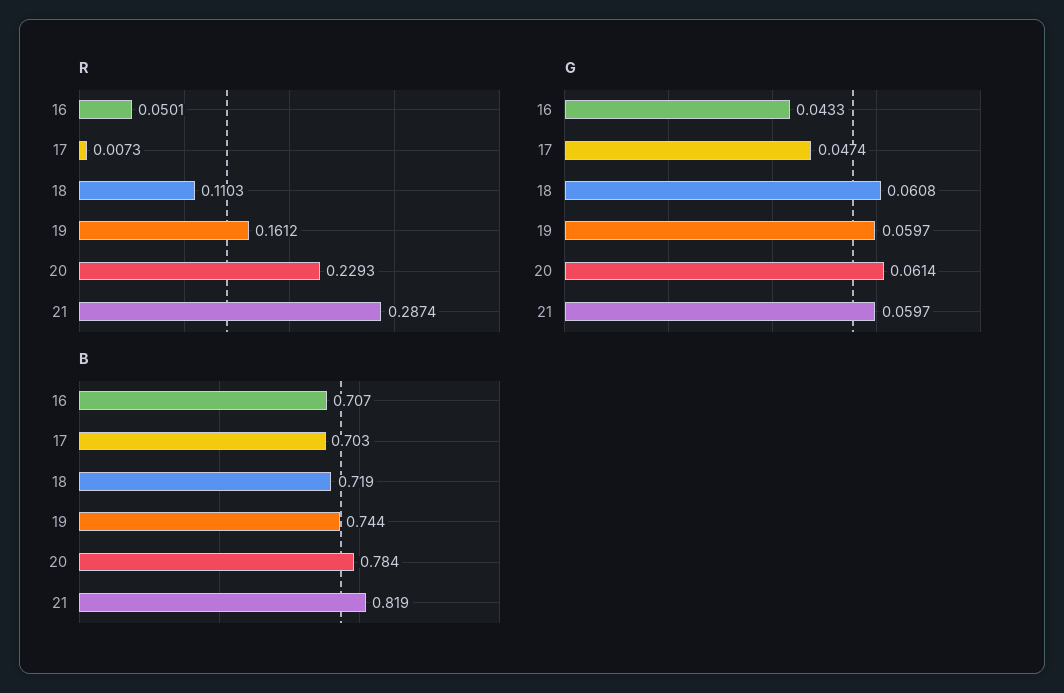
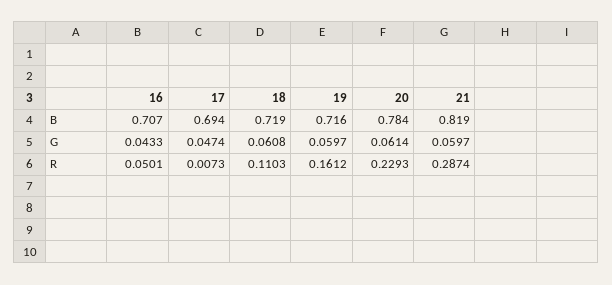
B, 17: 0.703 -> 0.694
B, 19: 0.744 -> 0.716

